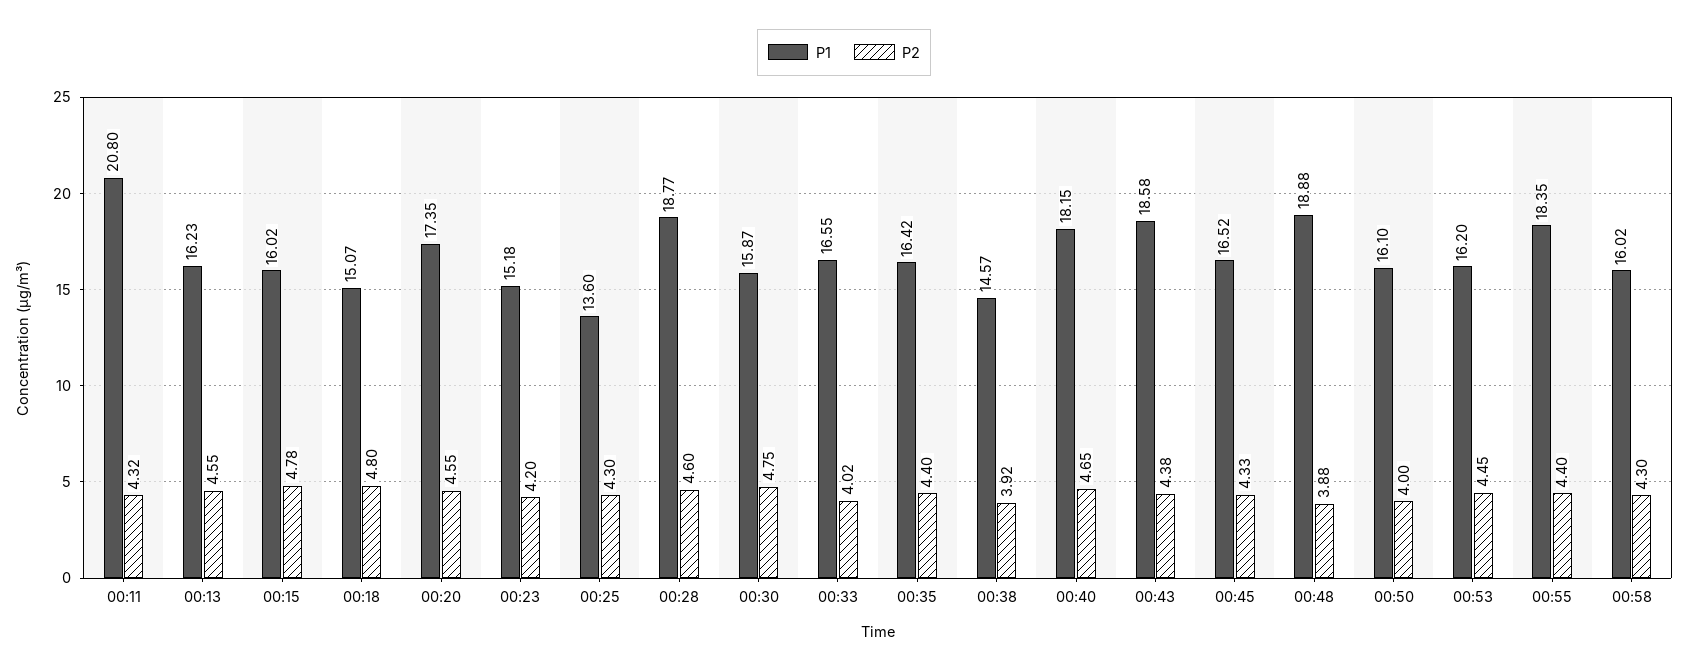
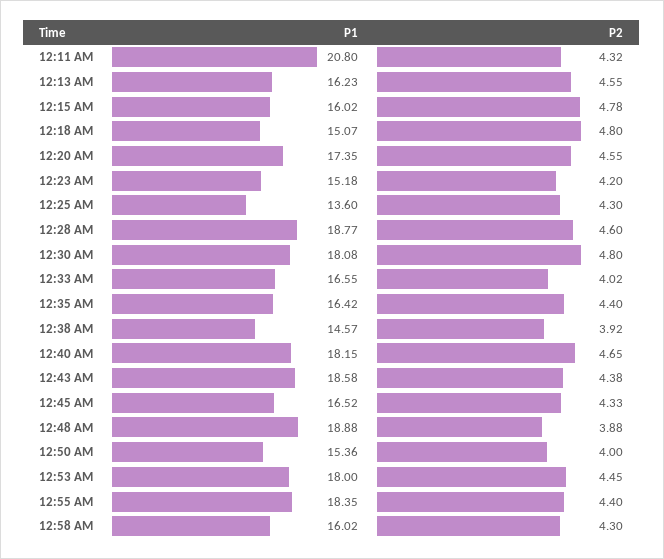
P1, 00:30: 15.87 -> 18.08
P2, 00:30: 4.75 -> 4.8
P1, 00:50: 16.1 -> 15.36
P1, 00:53: 16.2 -> 18

